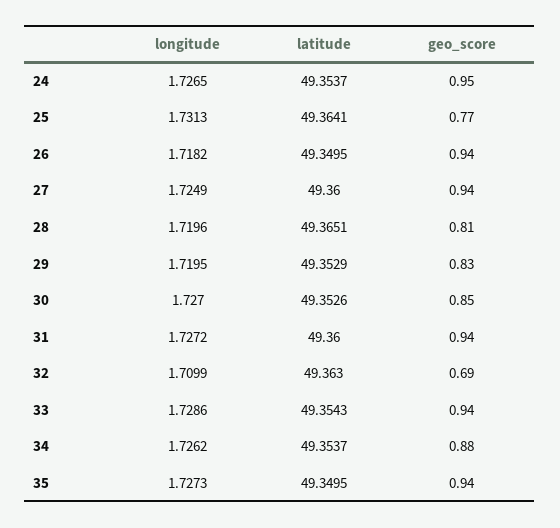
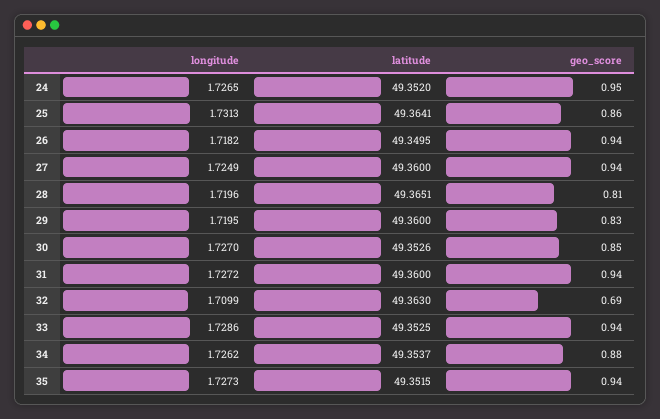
latitude, 24: 49.3537 -> 49.352
geo_score, 25: 0.77 -> 0.86
latitude, 29: 49.3529 -> 49.36
latitude, 33: 49.3543 -> 49.3525
latitude, 35: 49.3495 -> 49.3515

